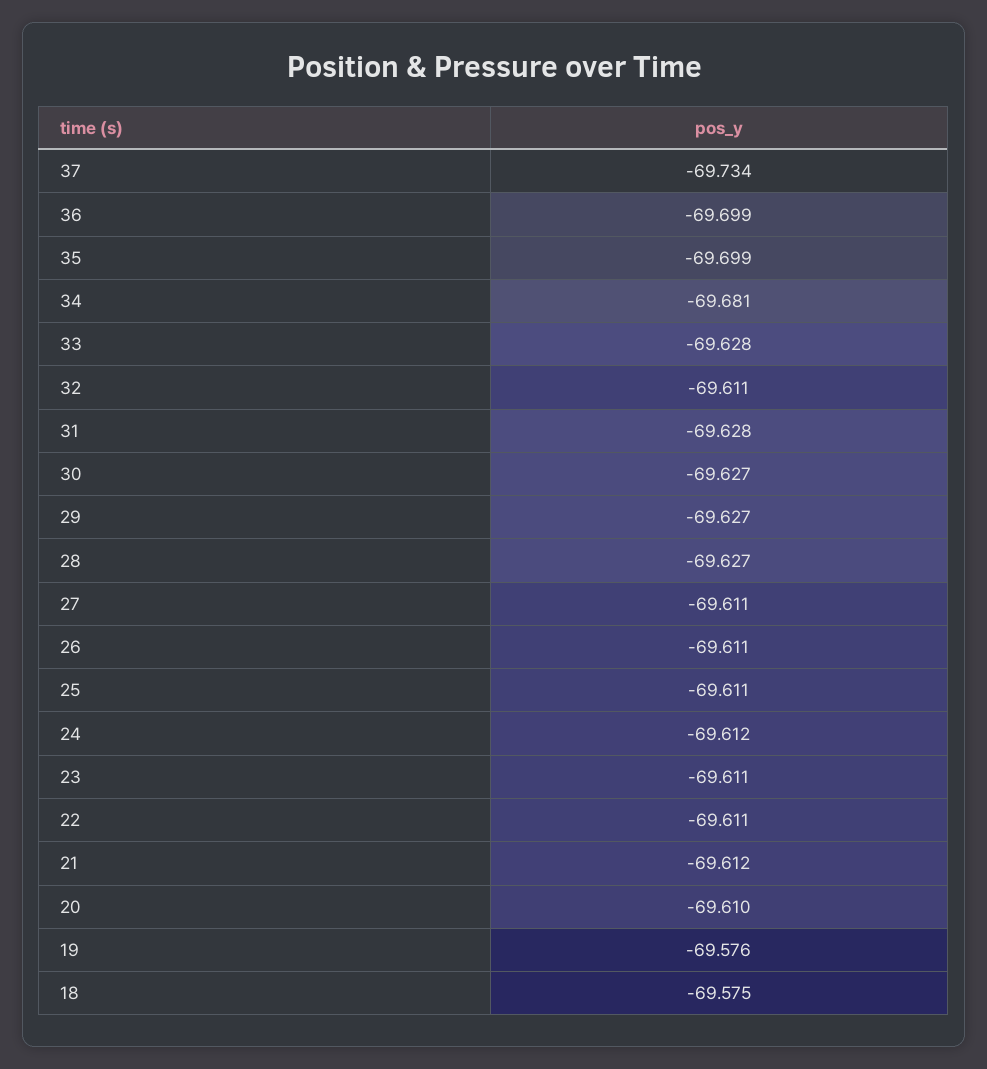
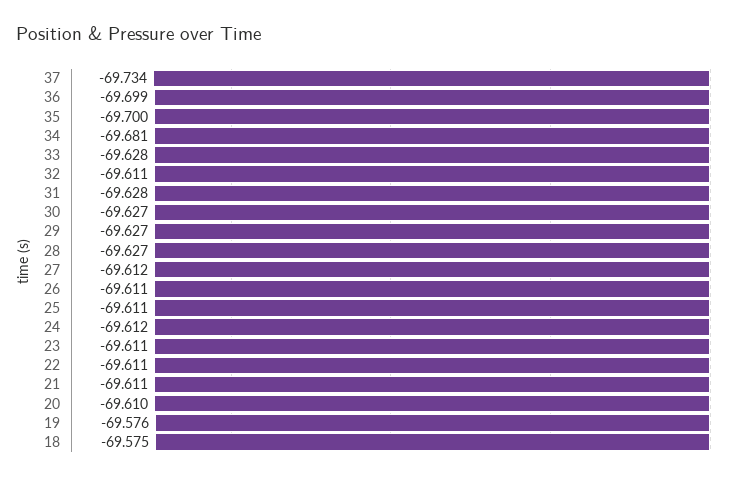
35: -69.699 -> -69.7
27: -69.611 -> -69.612
21: -69.612 -> -69.611

